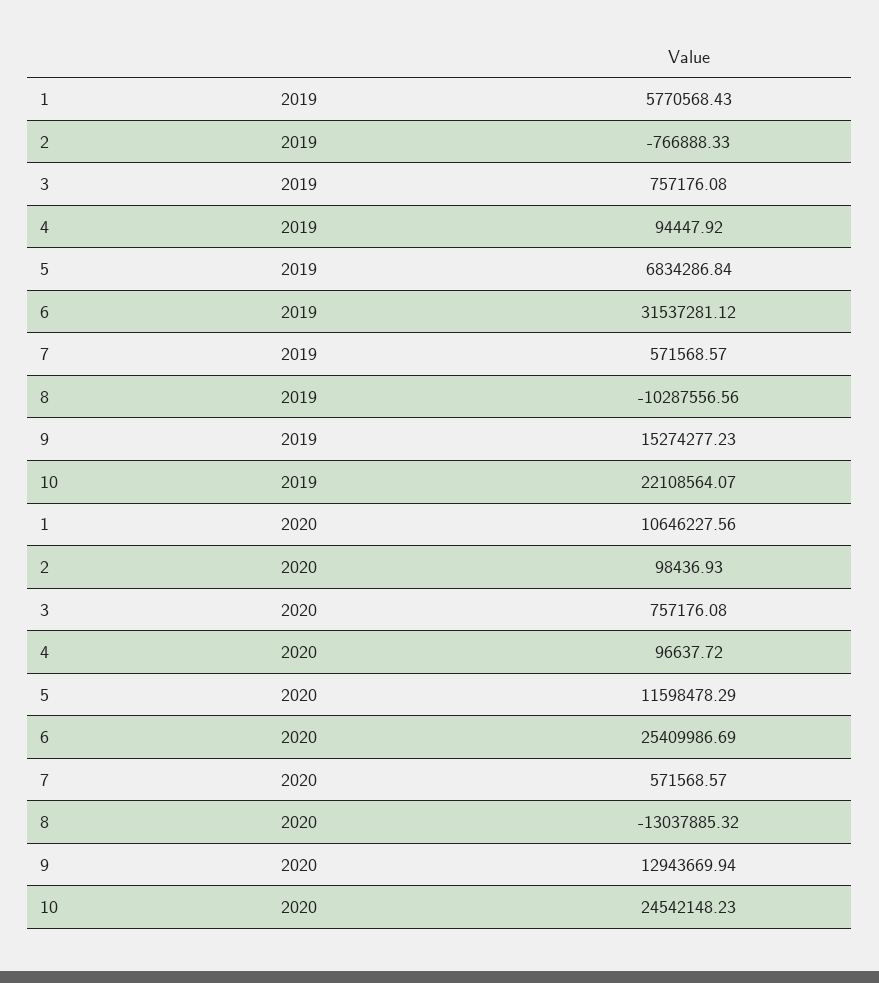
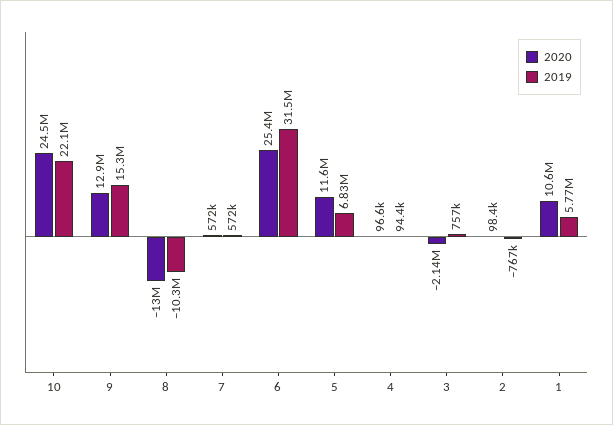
2020, 3: 757176.08 -> -2140000

